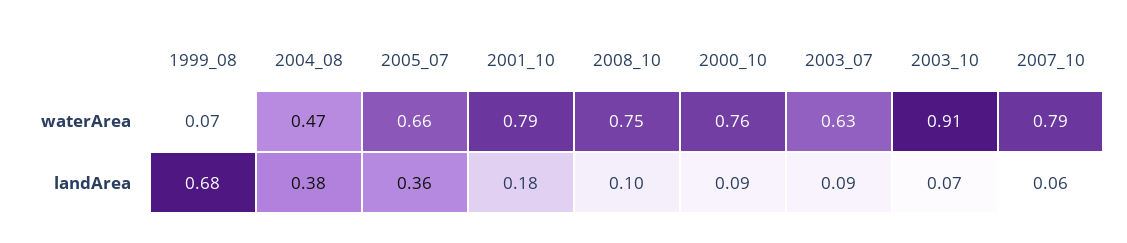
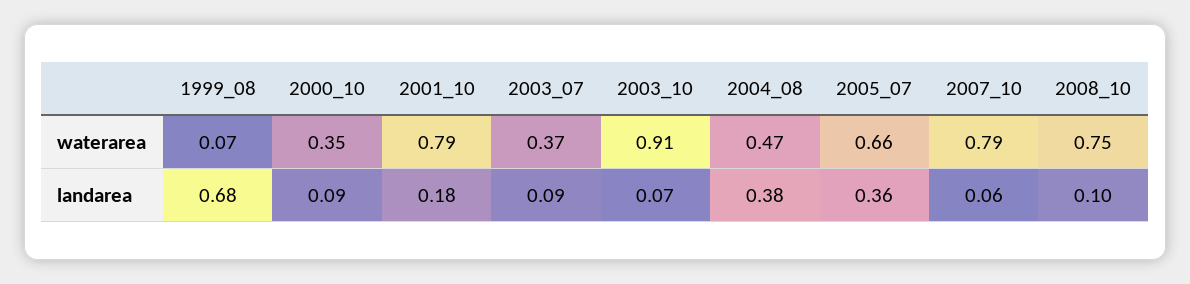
2000_10, waterArea: 0.76 -> 0.35
2003_07, waterArea: 0.63 -> 0.37

